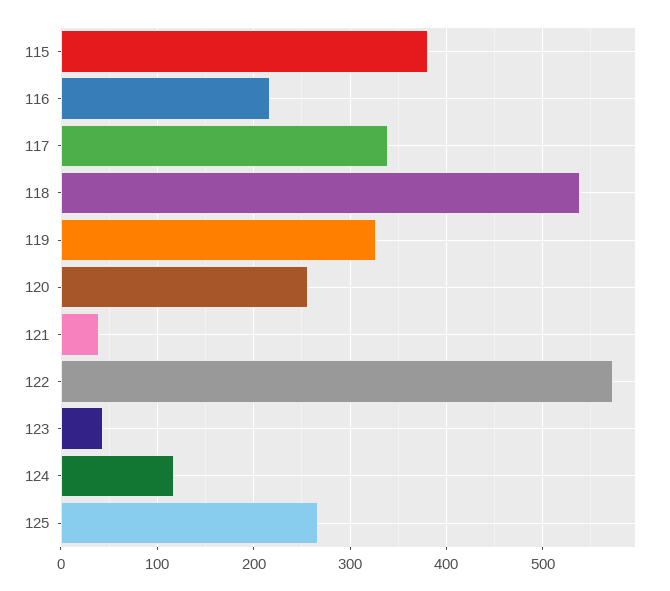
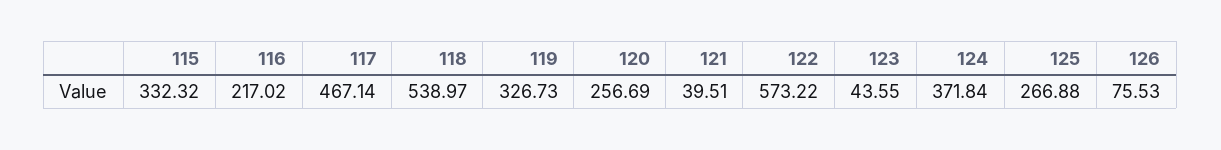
115: 380 -> 332.32
117: 340 -> 467.14
124: 120 -> 371.84
126: none -> 75.53

